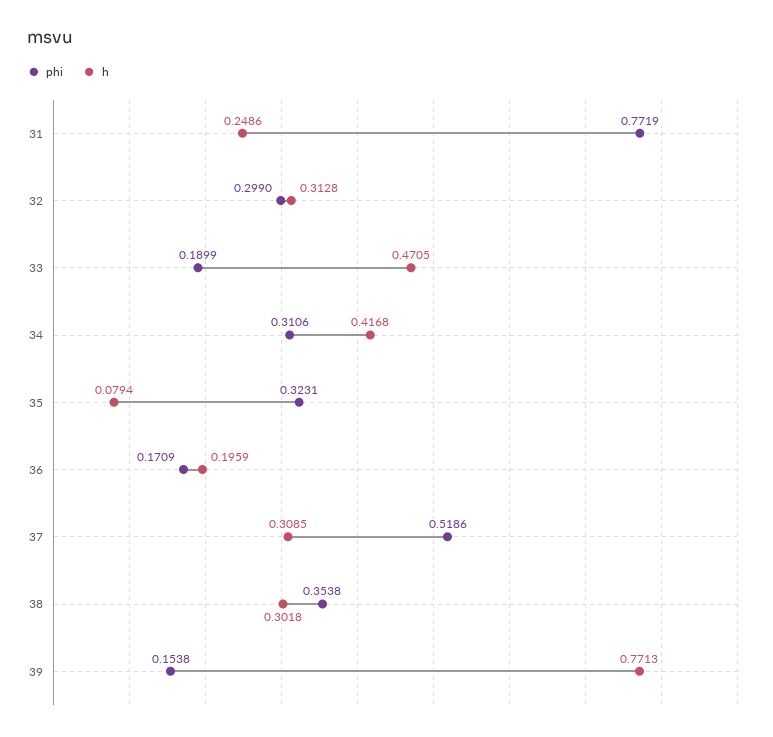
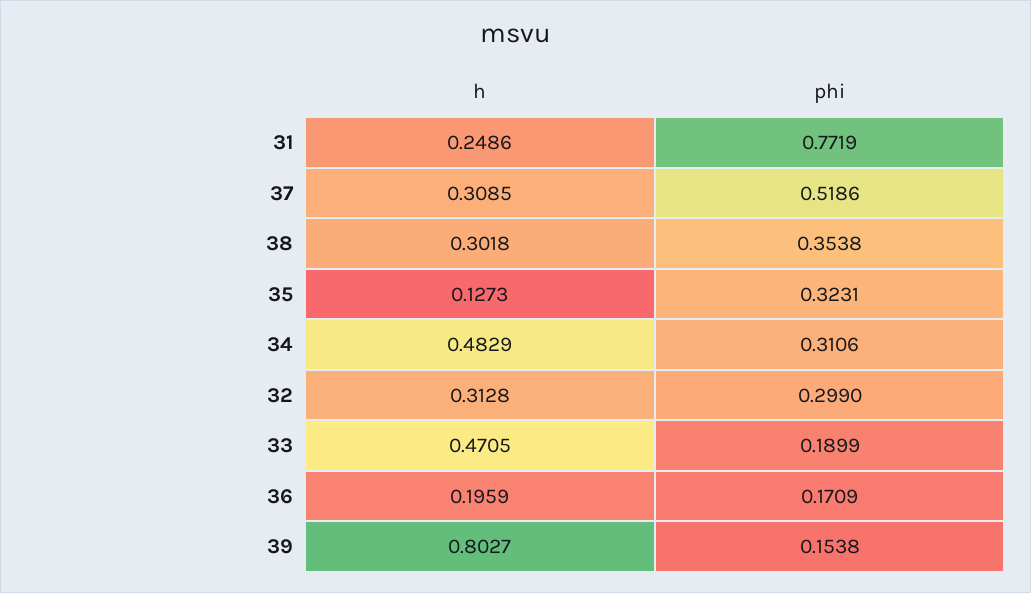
h, 34: 0.4168 -> 0.4829
h, 35: 0.0794 -> 0.1273
h, 39: 0.7713 -> 0.8027

